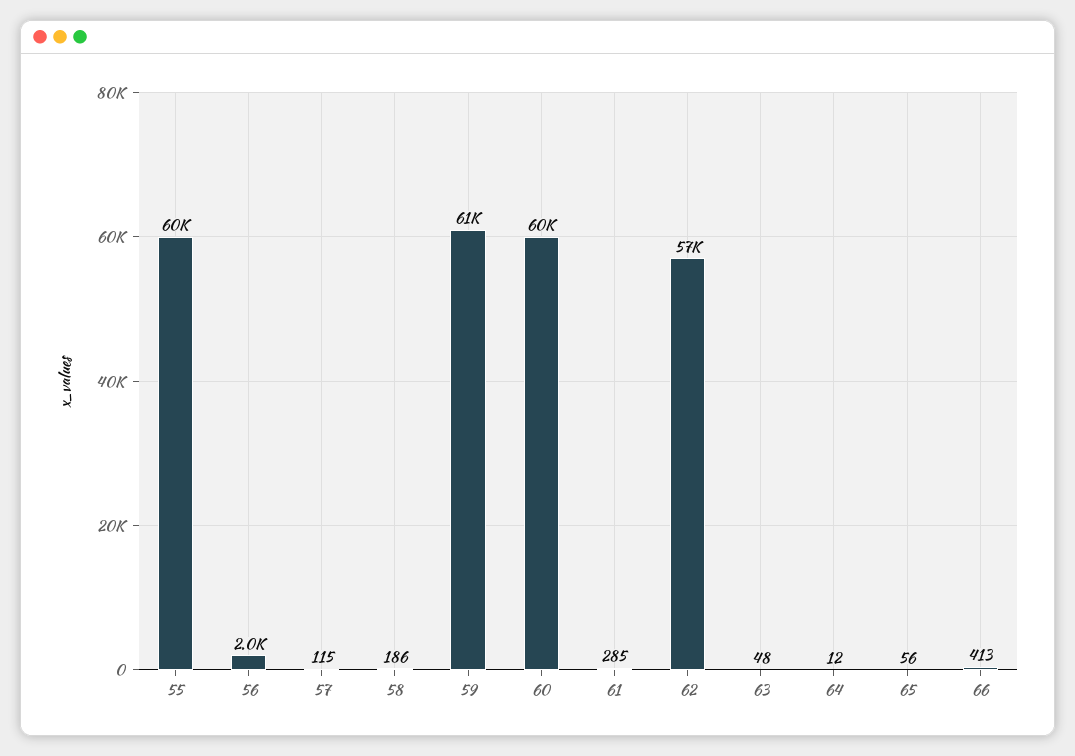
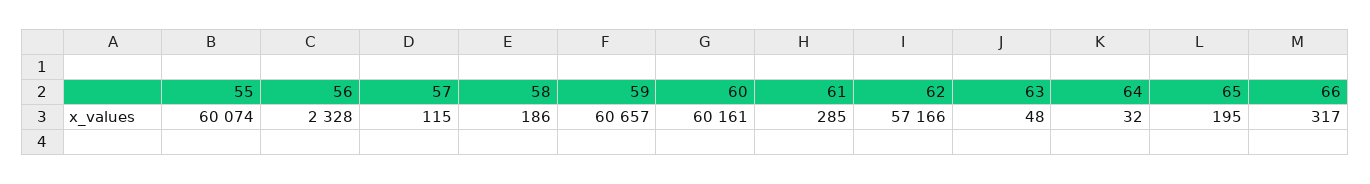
56: 2000 -> 2328
64: 12 -> 32
65: 56 -> 195
66: 413 -> 317

